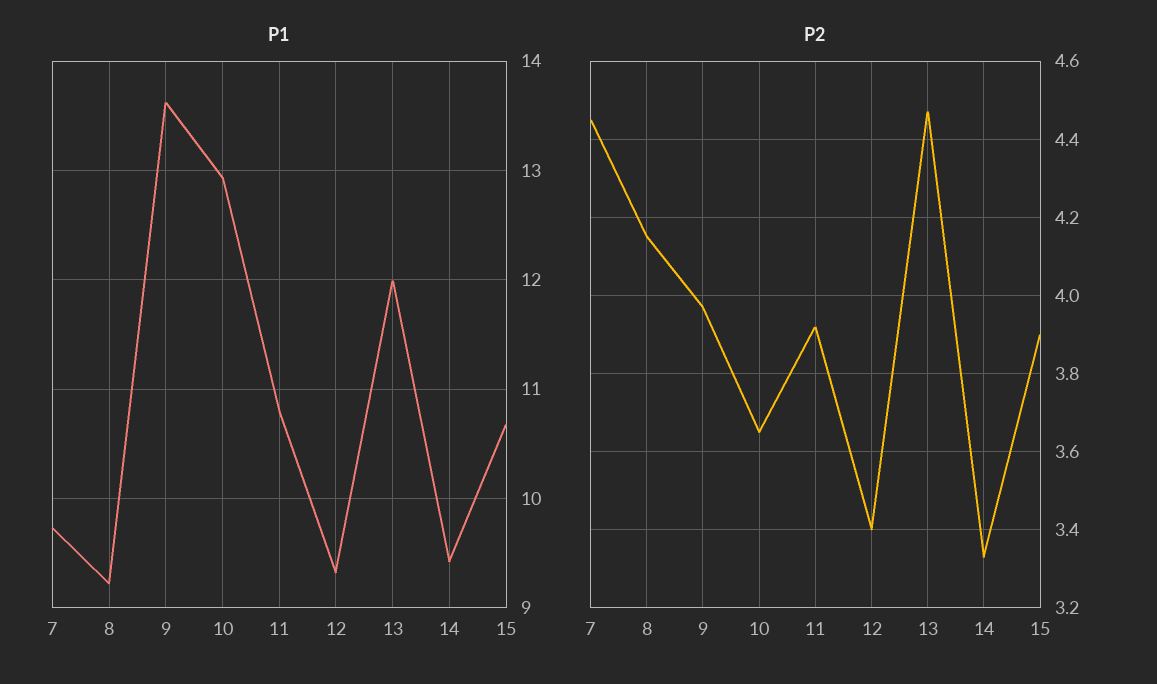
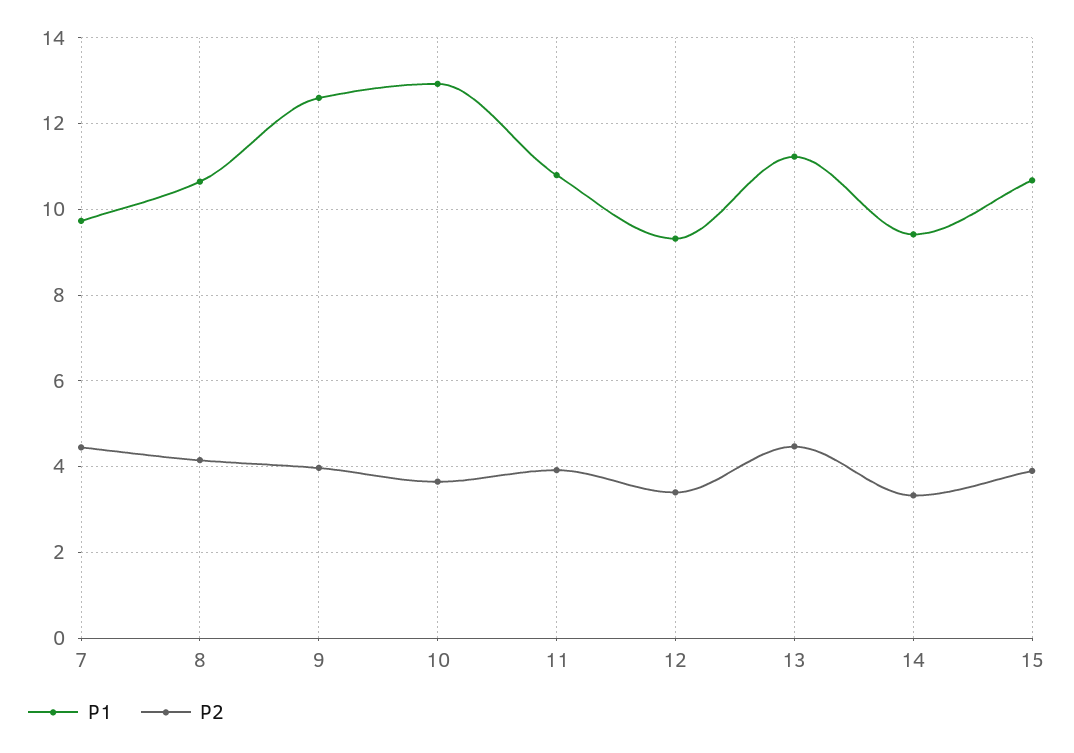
P1, 8: 9.2 -> 10.6
P1, 9: 13.6 -> 12.6
P1, 13: 12 -> 11.2

